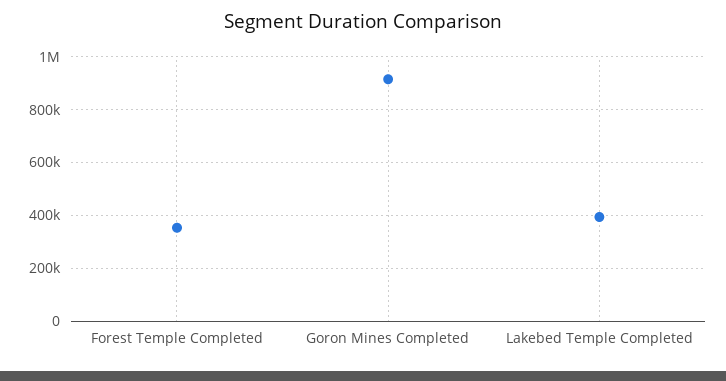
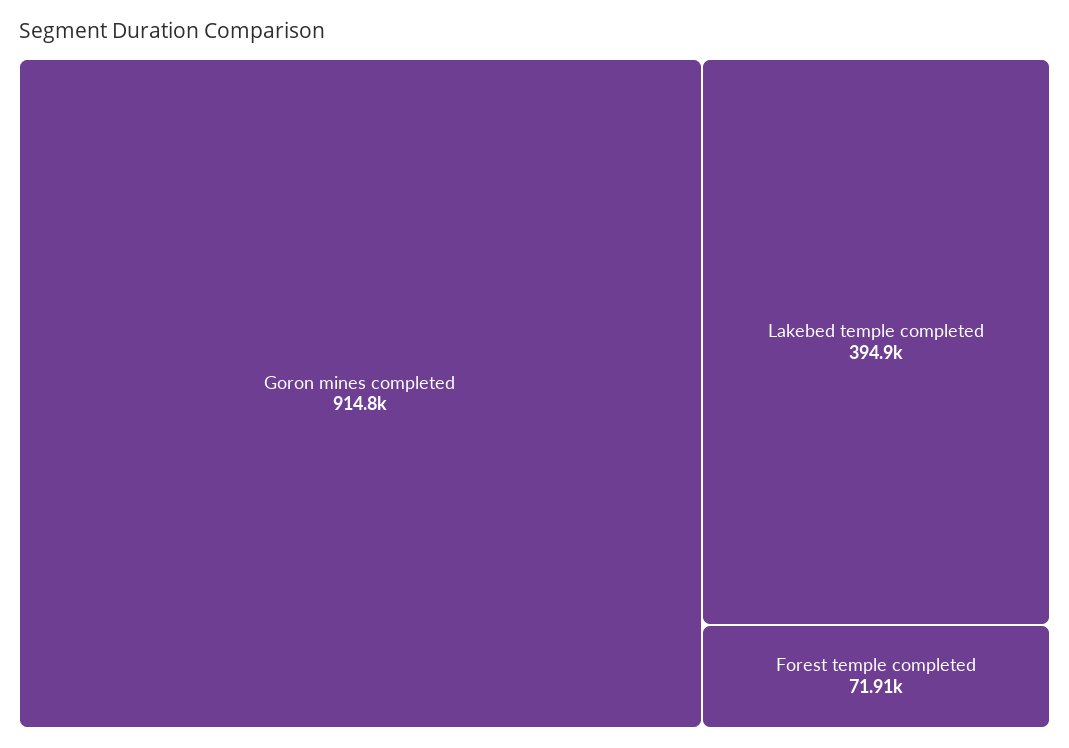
Forest Temple Completed: 350000 -> 71910

